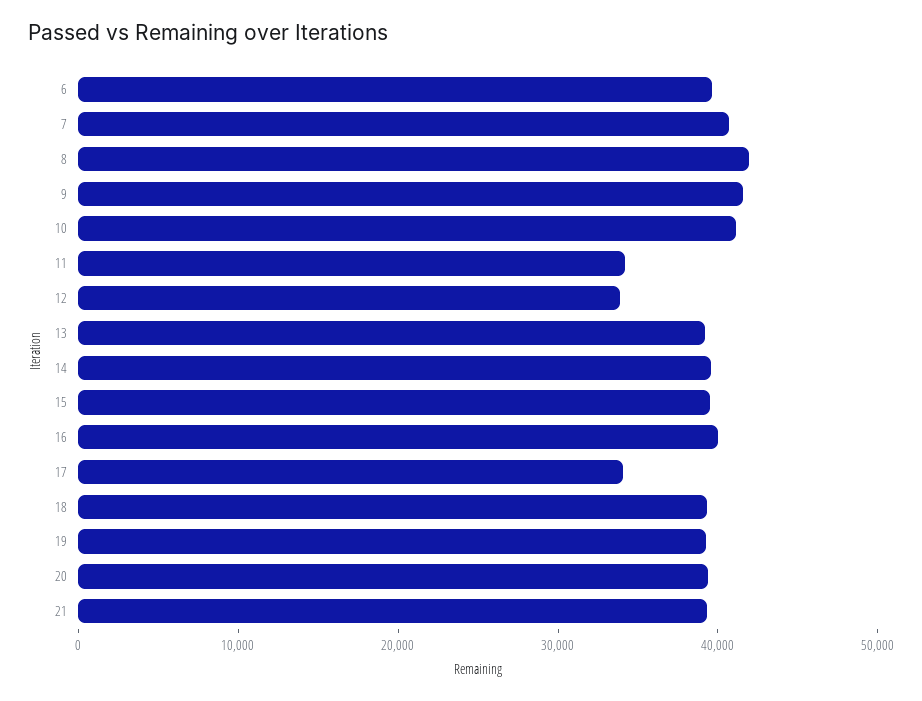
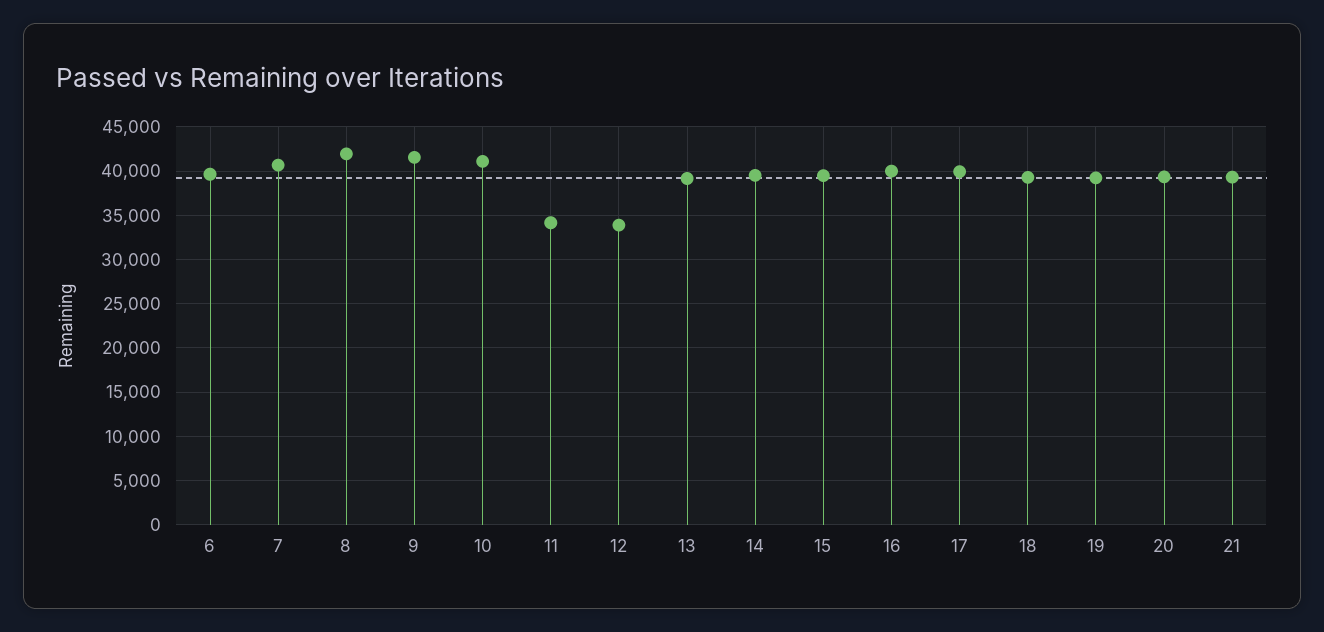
17: 34000 -> 40000

